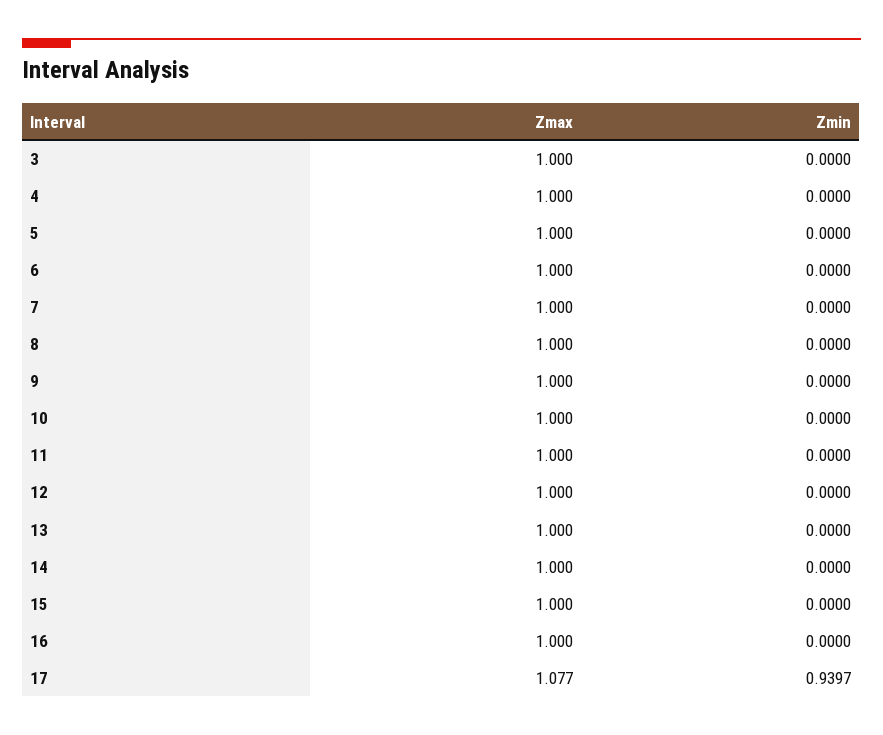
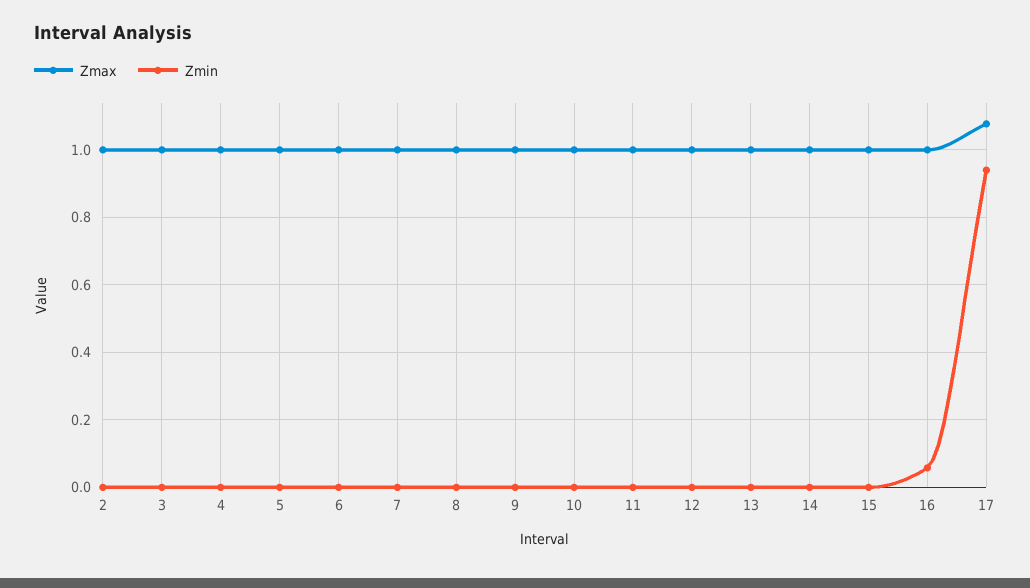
Zmin, 16: 0 -> 0.06
Zmax, 2: none -> 1
Zmin, 2: none -> 0

